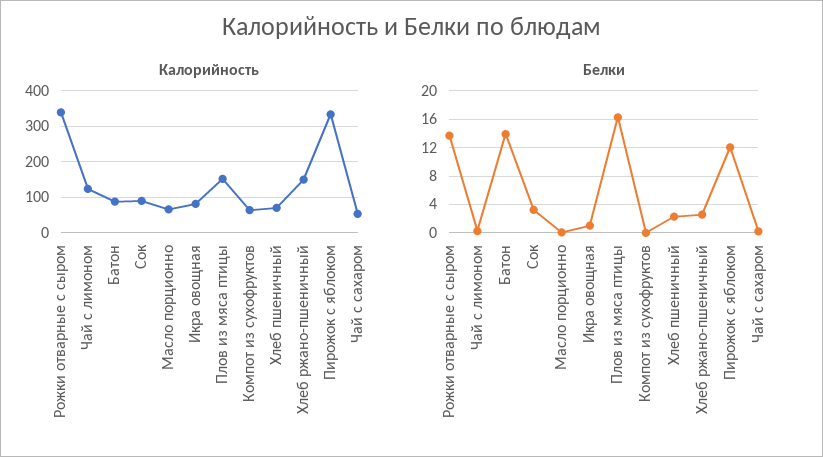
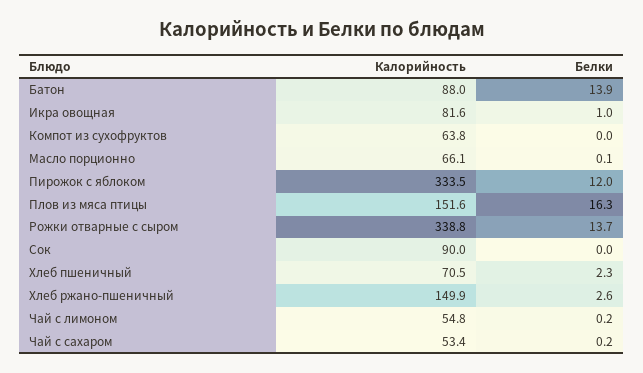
Калорийность, Чай с лимоном: 120 -> 54.8
Белки, Сок: 3 -> 0

